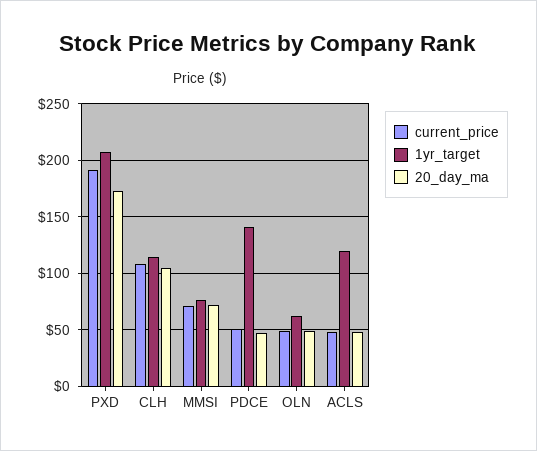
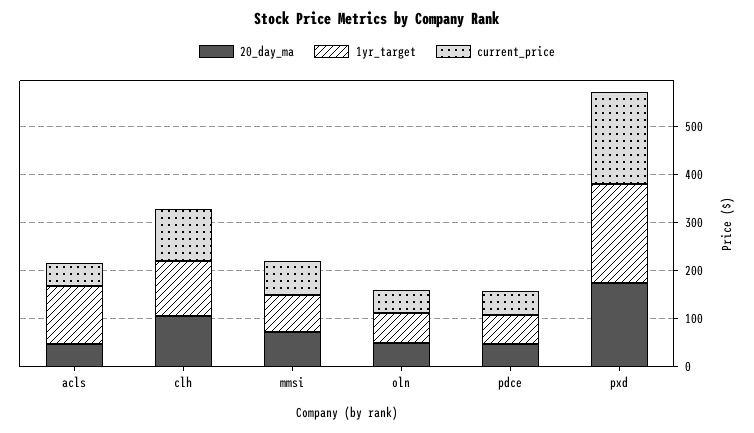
1yr_target, PDCE: 140 -> 60

